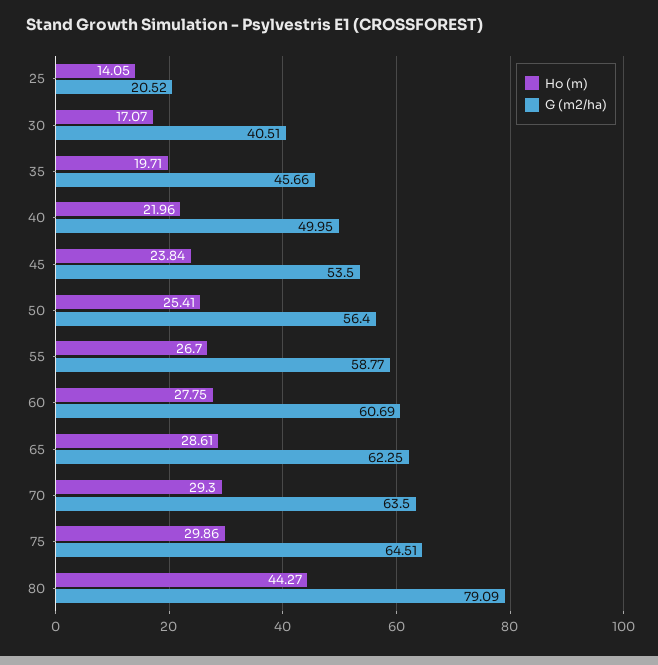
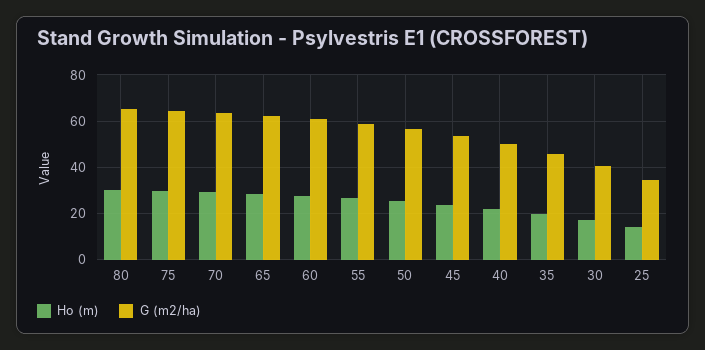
G (m2/ha), 25: 20.52 -> 35
Ho (m), 80: 44.27 -> 30
G (m2/ha), 80: 79.09 -> 65

